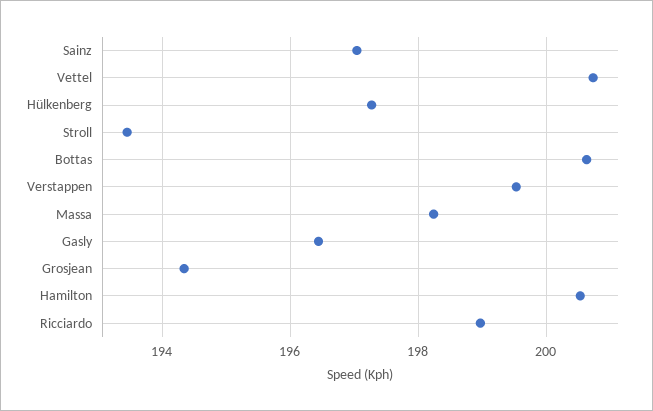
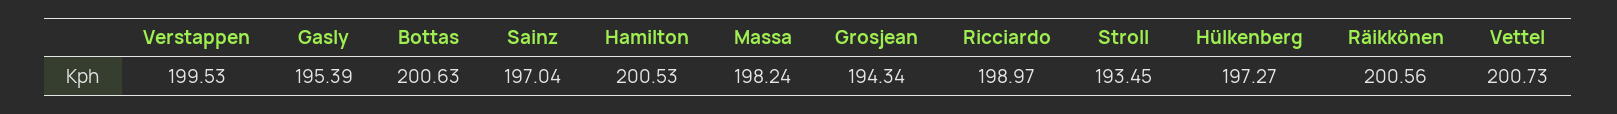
Gasly: 196.4 -> 195.39
Räikkönen: none -> 200.56

